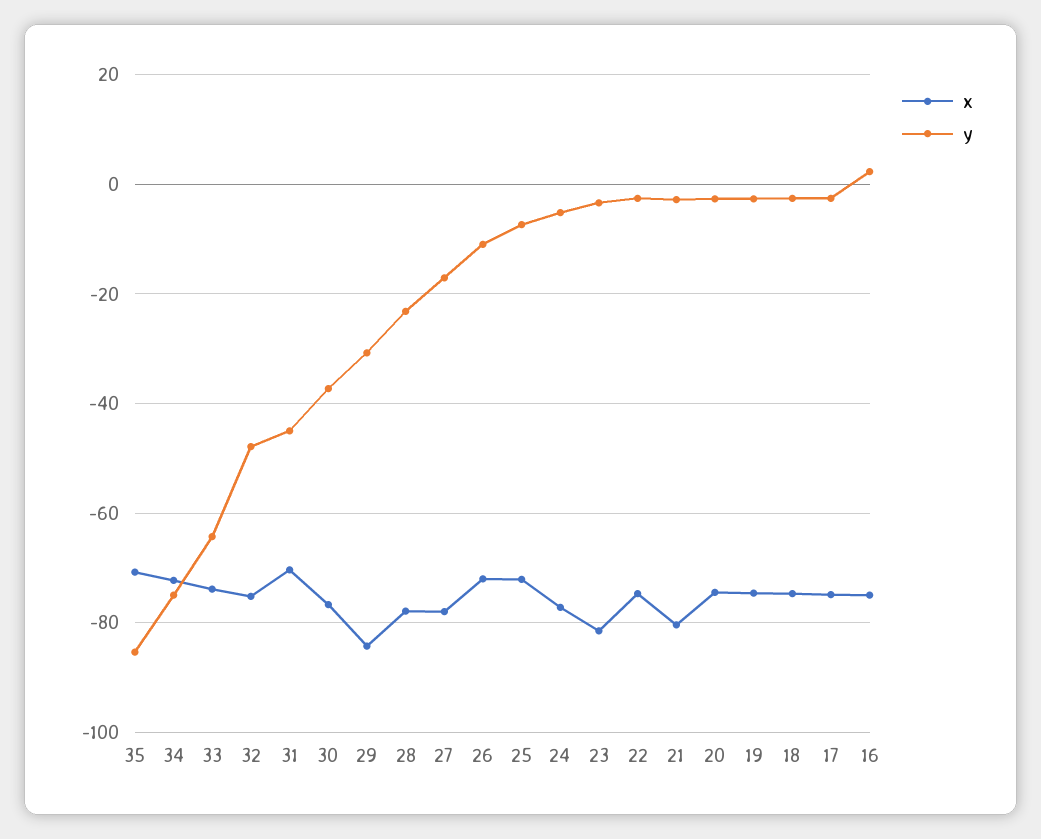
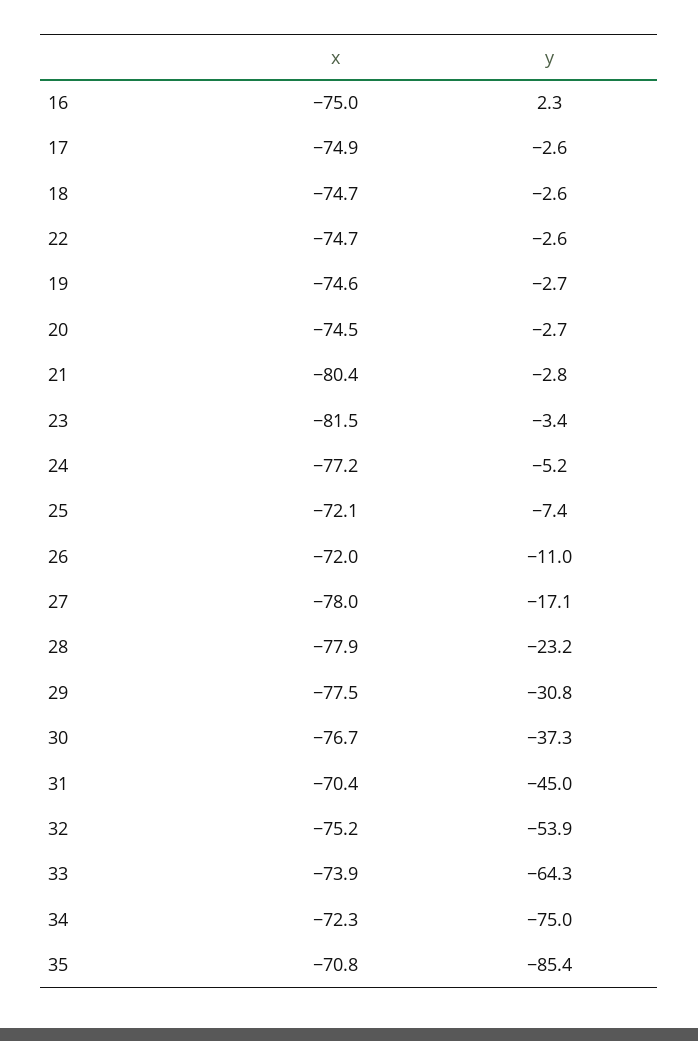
y, 32: -48 -> -53.9
x, 29: -84 -> -77.5

